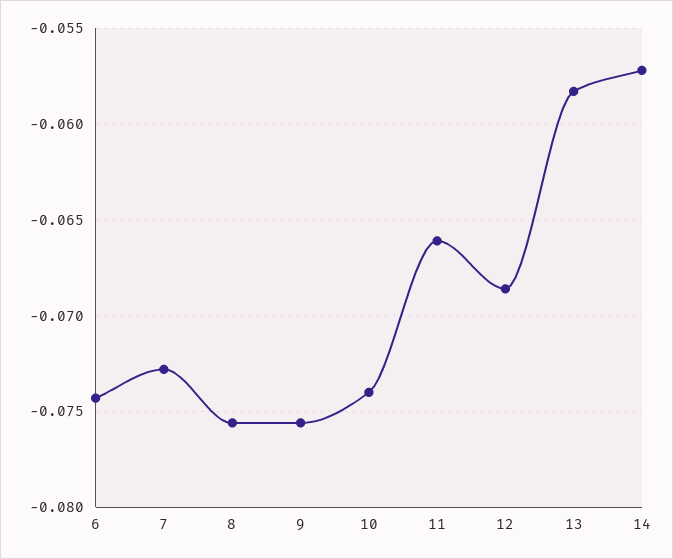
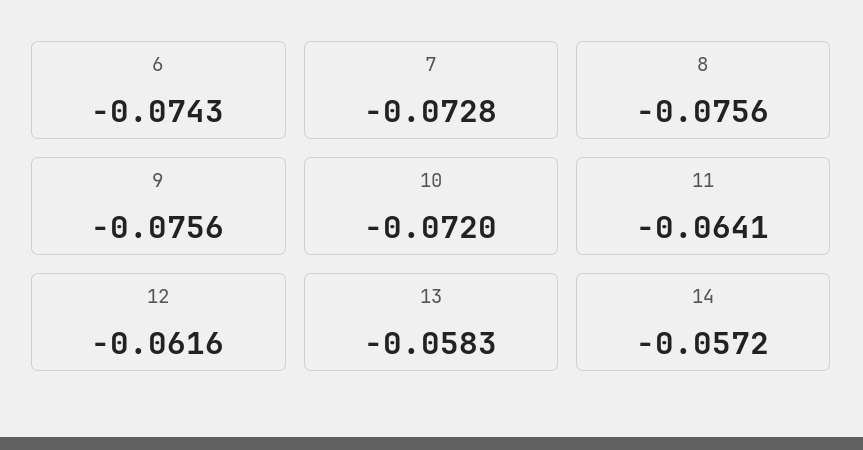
10: -0.074 -> -0.072
11: -0.066 -> -0.0641
12: -0.0685 -> -0.0616

